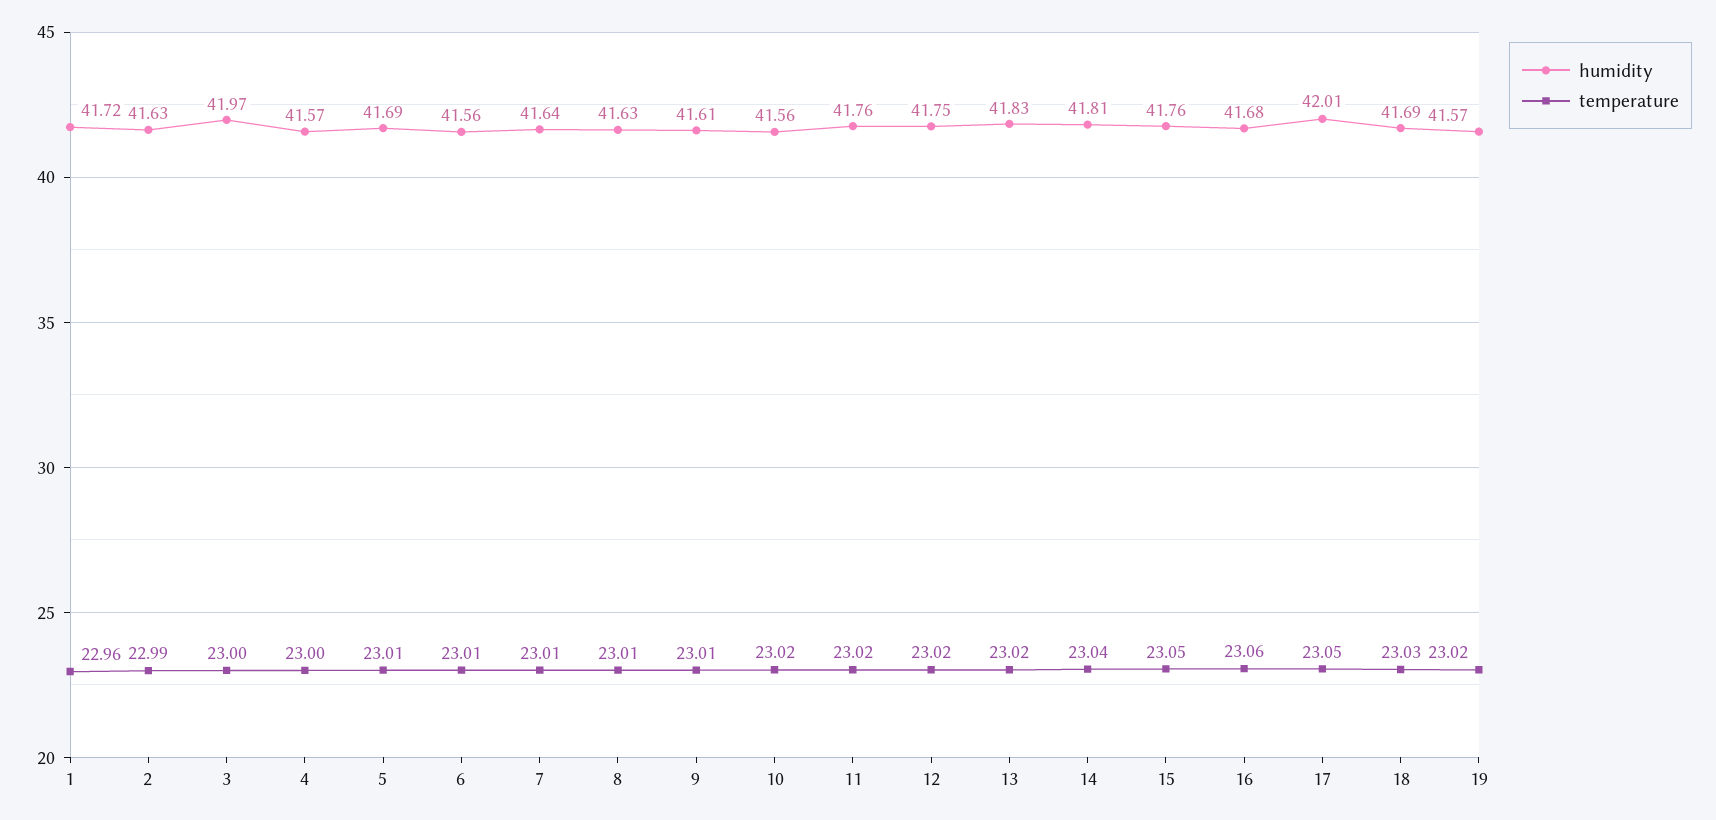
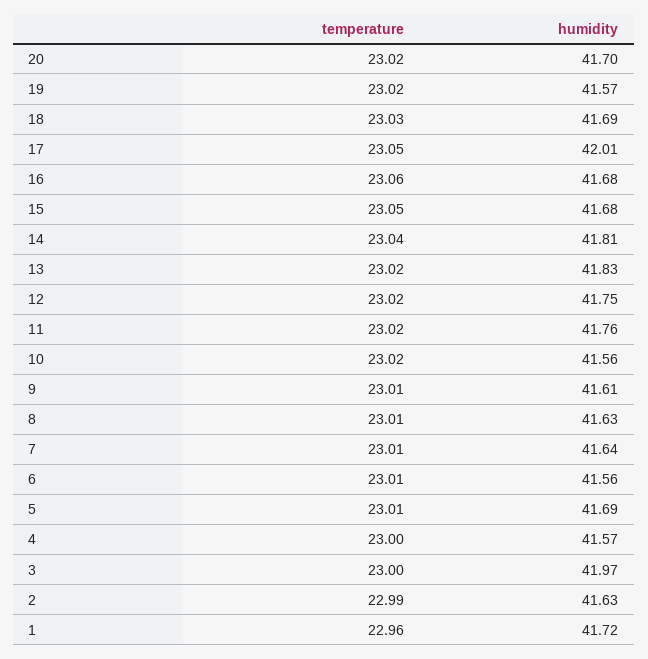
humidity, 15: 41.76 -> 41.68
temperature, 20: none -> 23.02
humidity, 20: none -> 41.7

